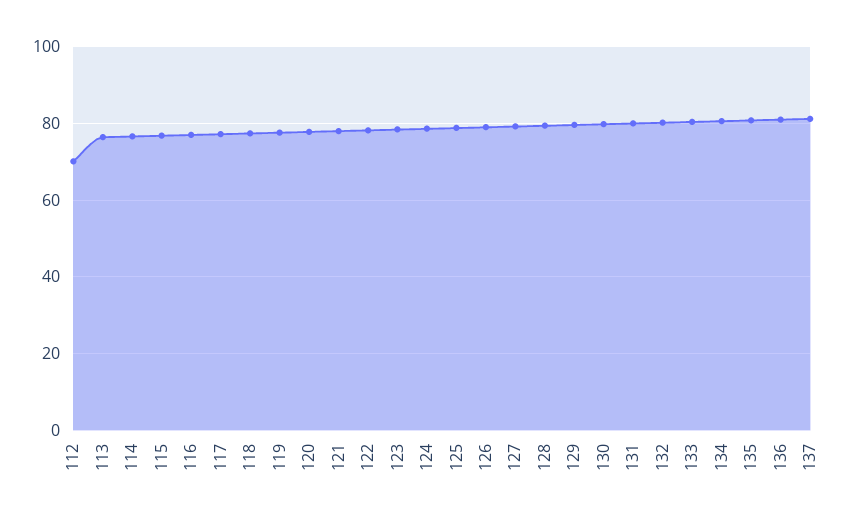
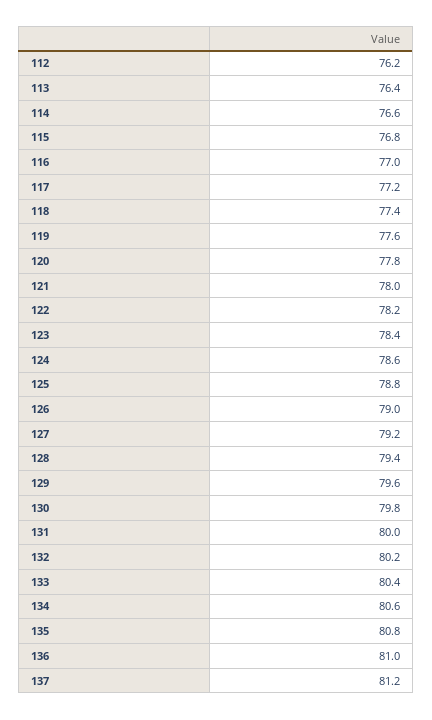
112: 70 -> 76.2

